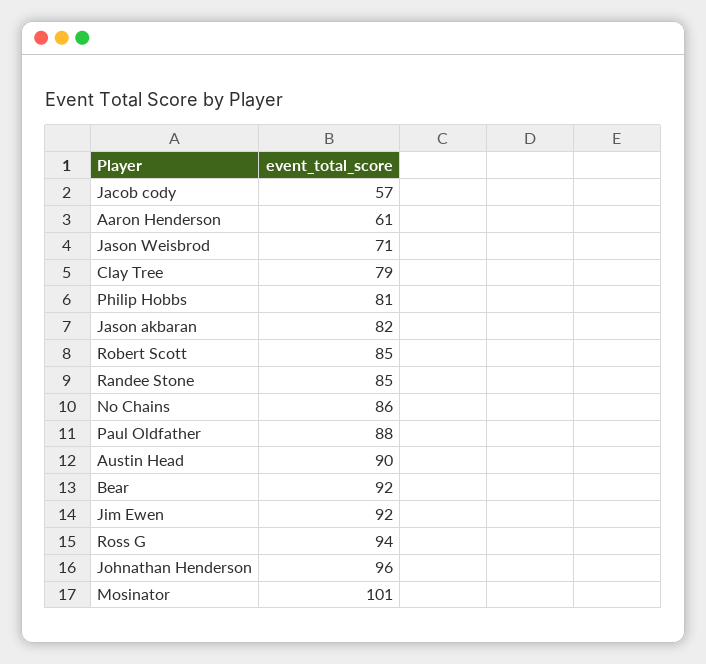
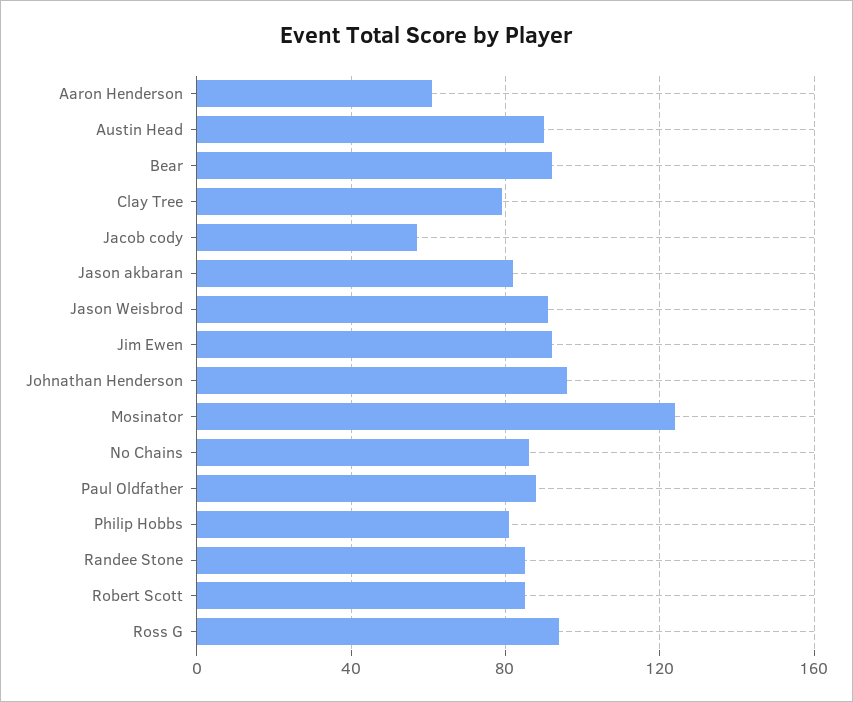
Jason Weisbrod: 71 -> 90
Mosinator: 101 -> 125

